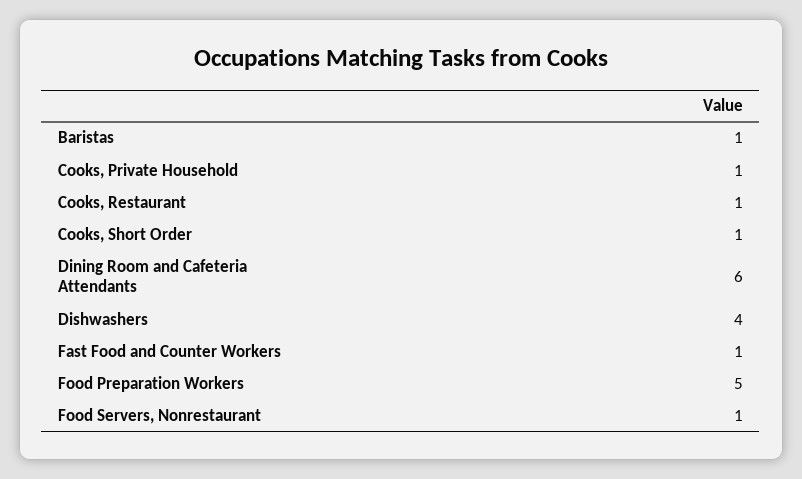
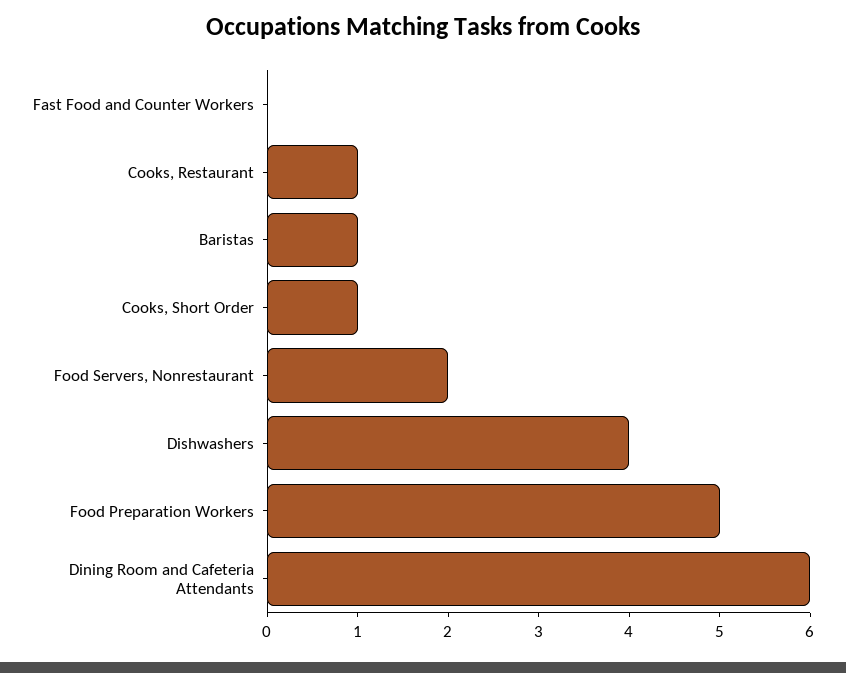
Cooks, Private Household: 1 -> none
Fast Food and Counter Workers: 1 -> 0
Food Servers, Nonrestaurant: 1 -> 2

